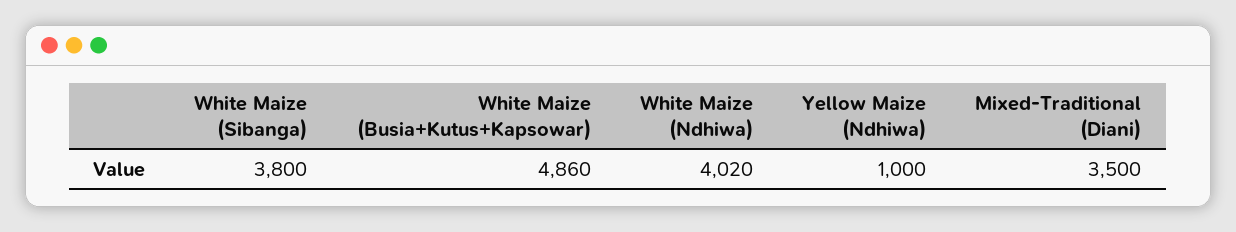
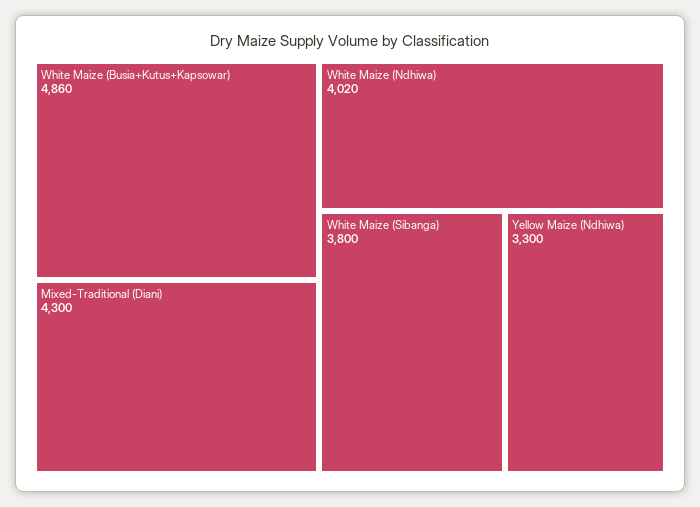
Yellow Maize (Ndhiwa): 1000 -> 3300
Mixed-Traditional (Diani): 3500 -> 4300

